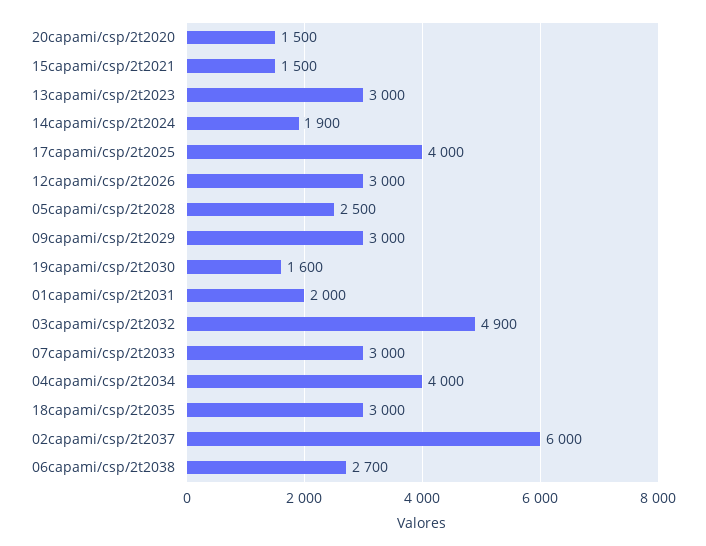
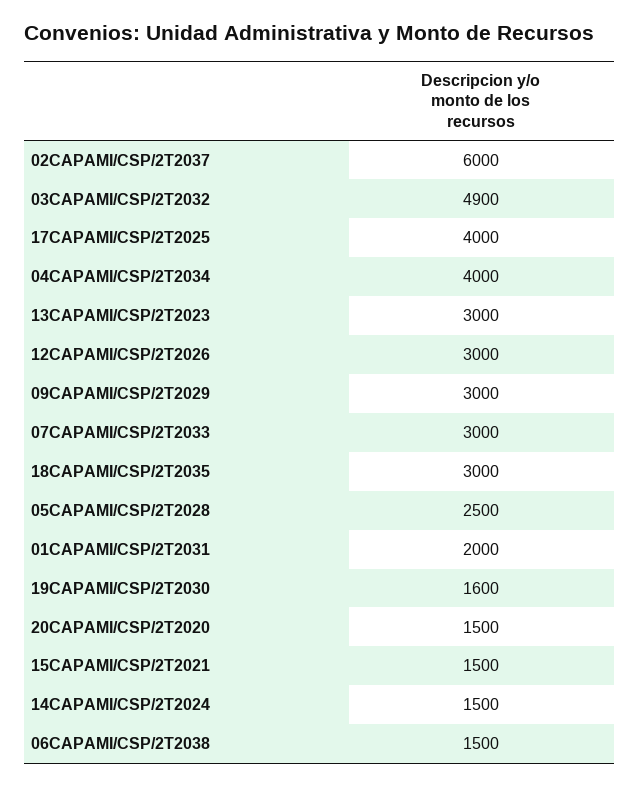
14capami/csp/2t2024: 1900 -> 1500
06capami/csp/2t2038: 2700 -> 1500

